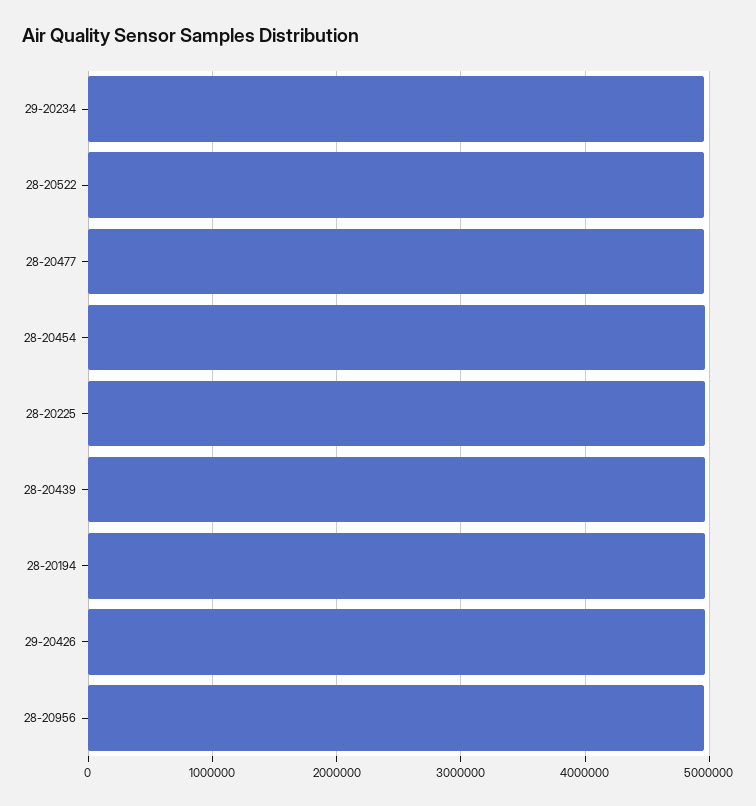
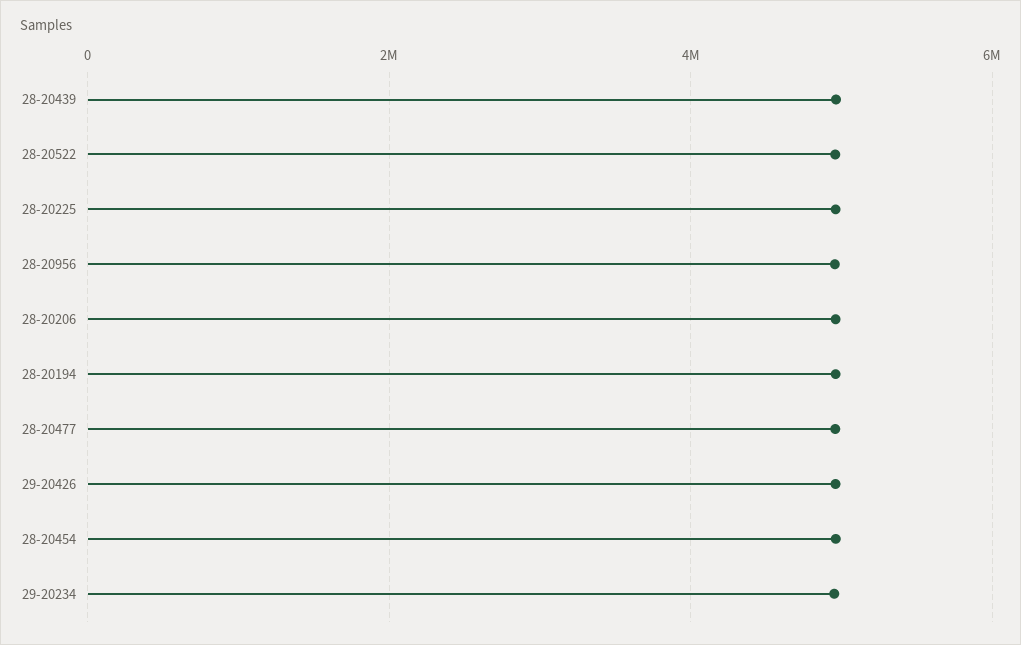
28-20206: none -> 5000000

